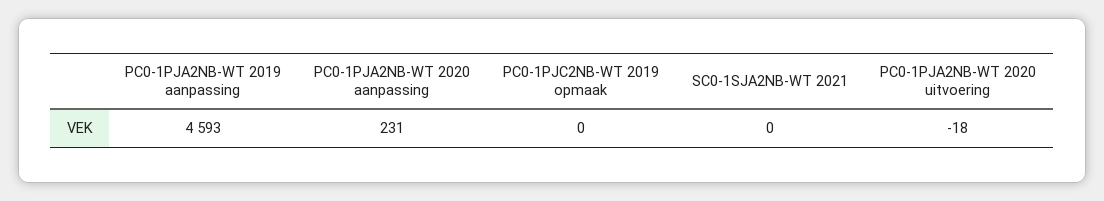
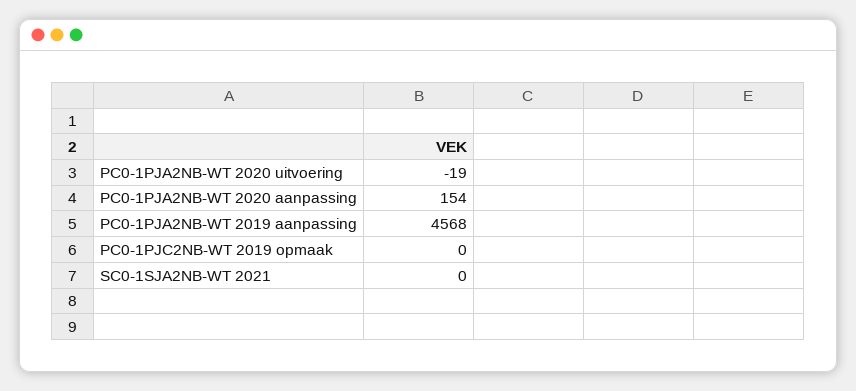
PC0-1PJA2NB-WT 2019 aanpassing: 4593 -> 4568
PC0-1PJA2NB-WT 2020 aanpassing: 231 -> 154
PC0-1PJA2NB-WT 2020 uitvoering: -18 -> -19

